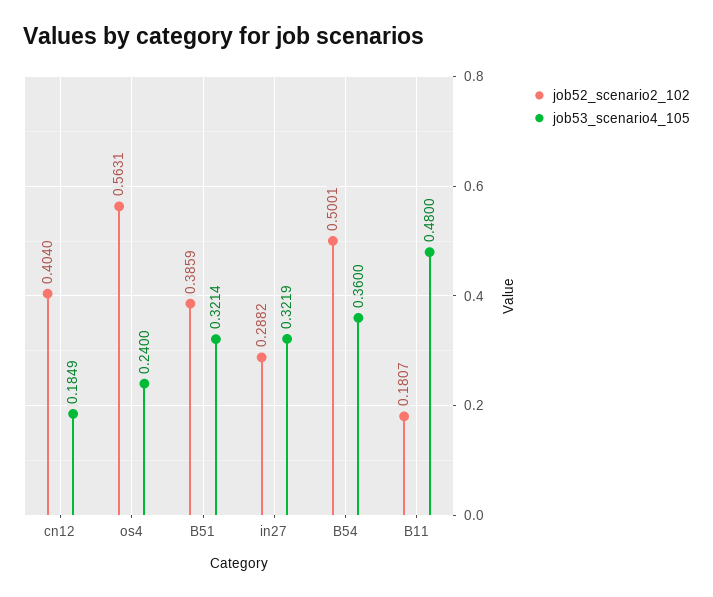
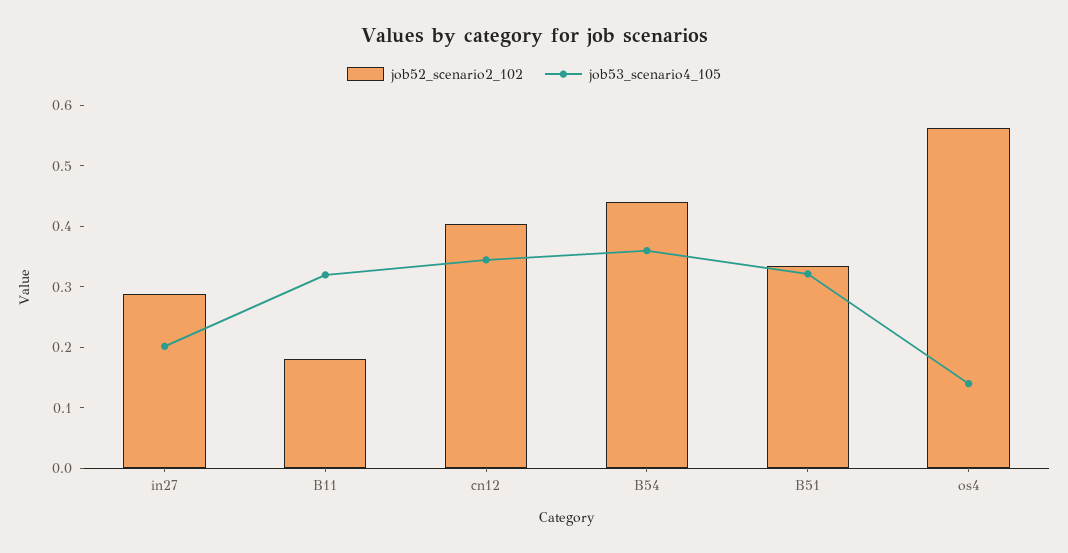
job53_scenario4_105, cn12: 0.1849 -> 0.34
job53_scenario4_105, os4: 0.24 -> 0.14
job52_scenario2_102, B51: 0.3859 -> 0.34
job53_scenario4_105, in27: 0.3219 -> 0.2
job52_scenario2_102, B54: 0.5001 -> 0.44
job53_scenario4_105, B11: 0.48 -> 0.32

